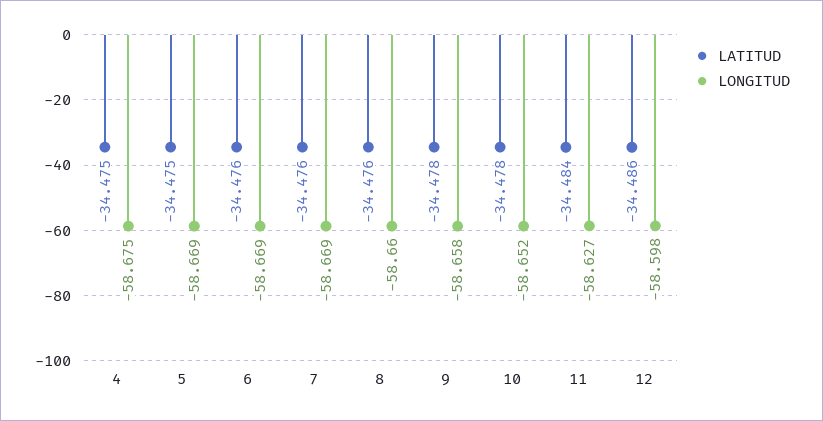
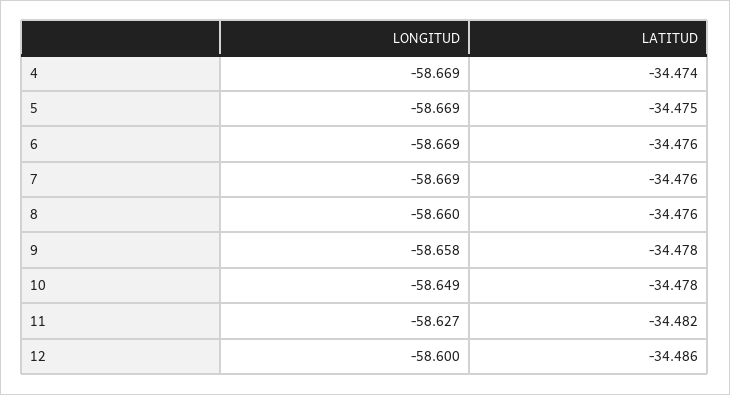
LATITUD, 4: -34.475 -> -34.474
LONGITUD, 4: -58.675 -> -58.669
LONGITUD, 10: -58.652 -> -58.649
LATITUD, 11: -34.484 -> -34.482
LONGITUD, 12: -58.598 -> -58.6

